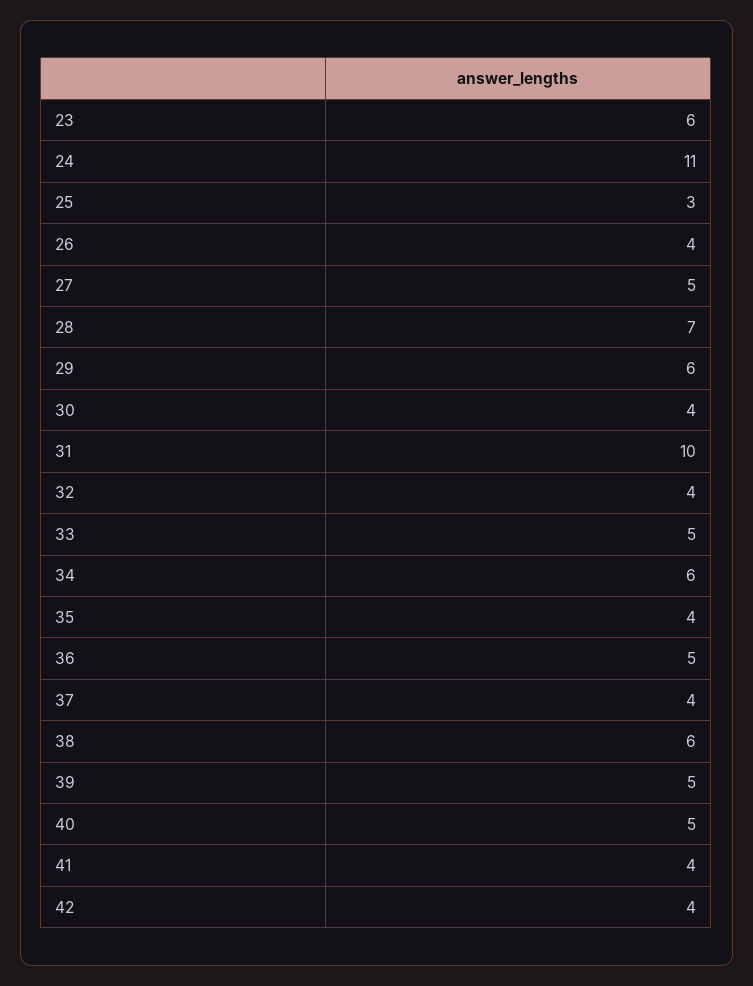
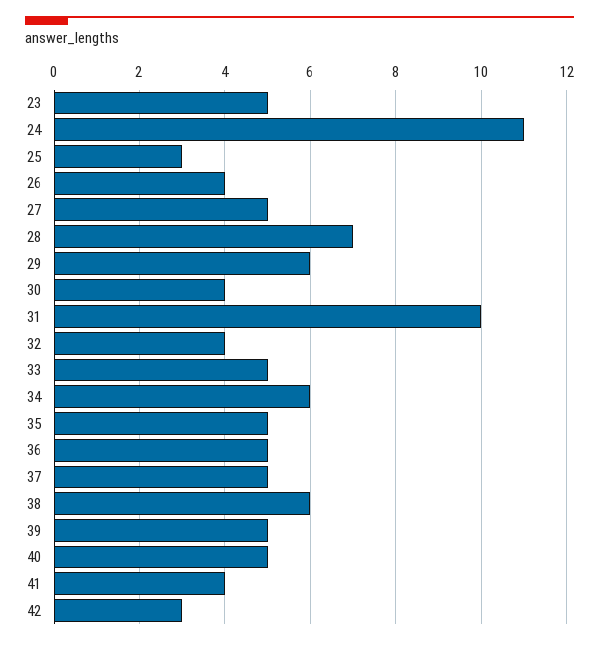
23: 6 -> 5
35: 4 -> 5
37: 4 -> 5
42: 4 -> 3

